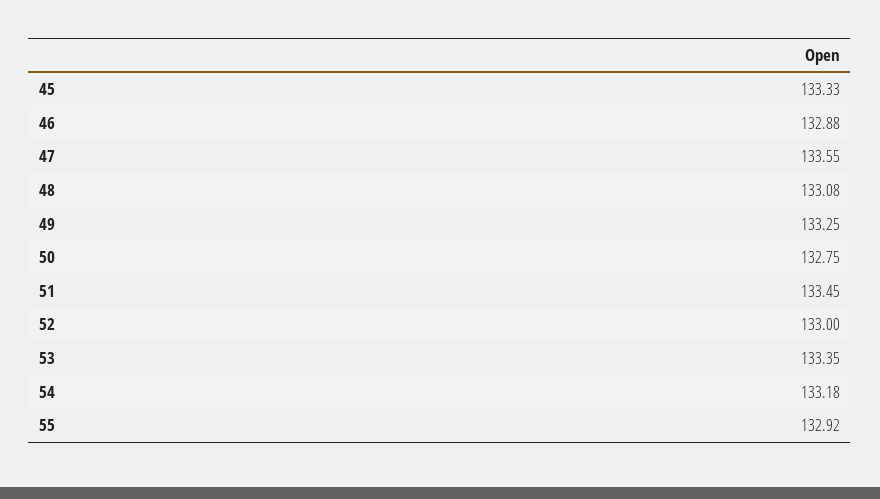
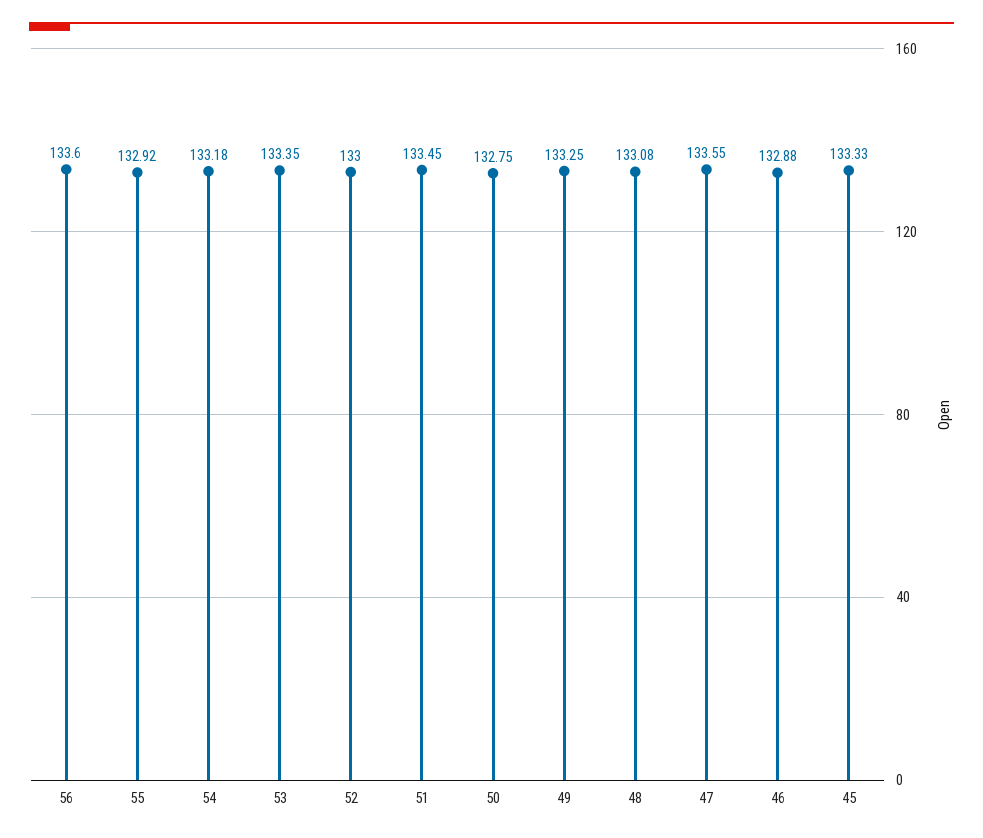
56: none -> 133.6

